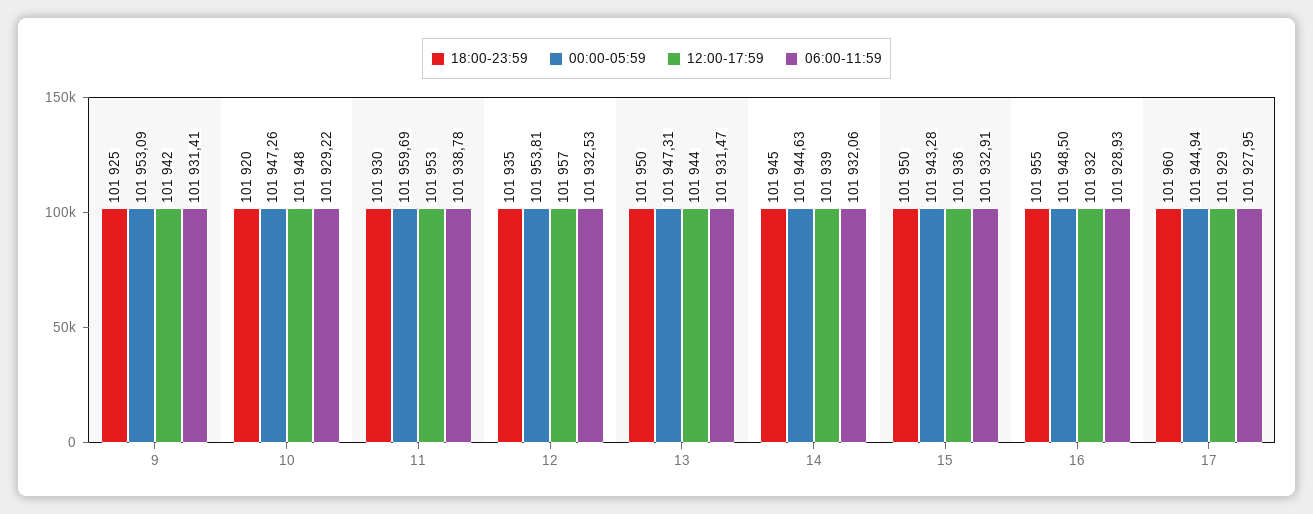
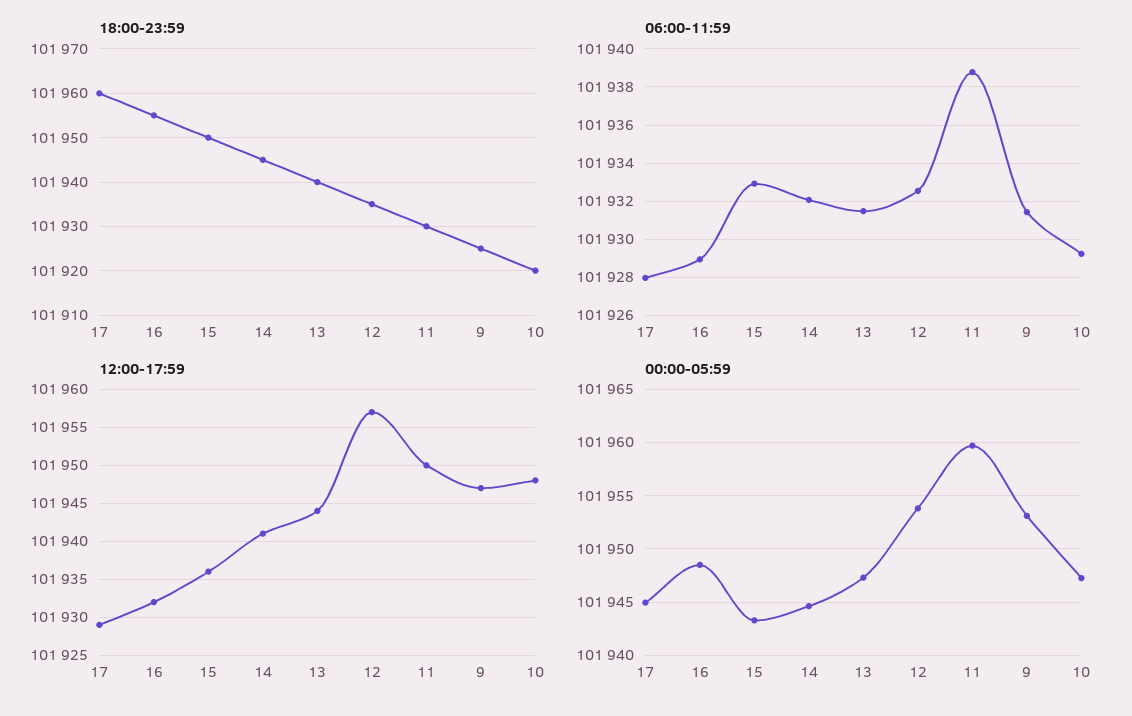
12:00-17:59, 9: 101942 -> 101947
12:00-17:59, 11: 101953 -> 101950
18:00-23:59, 13: 101950 -> 101940
12:00-17:59, 14: 101939 -> 101941

